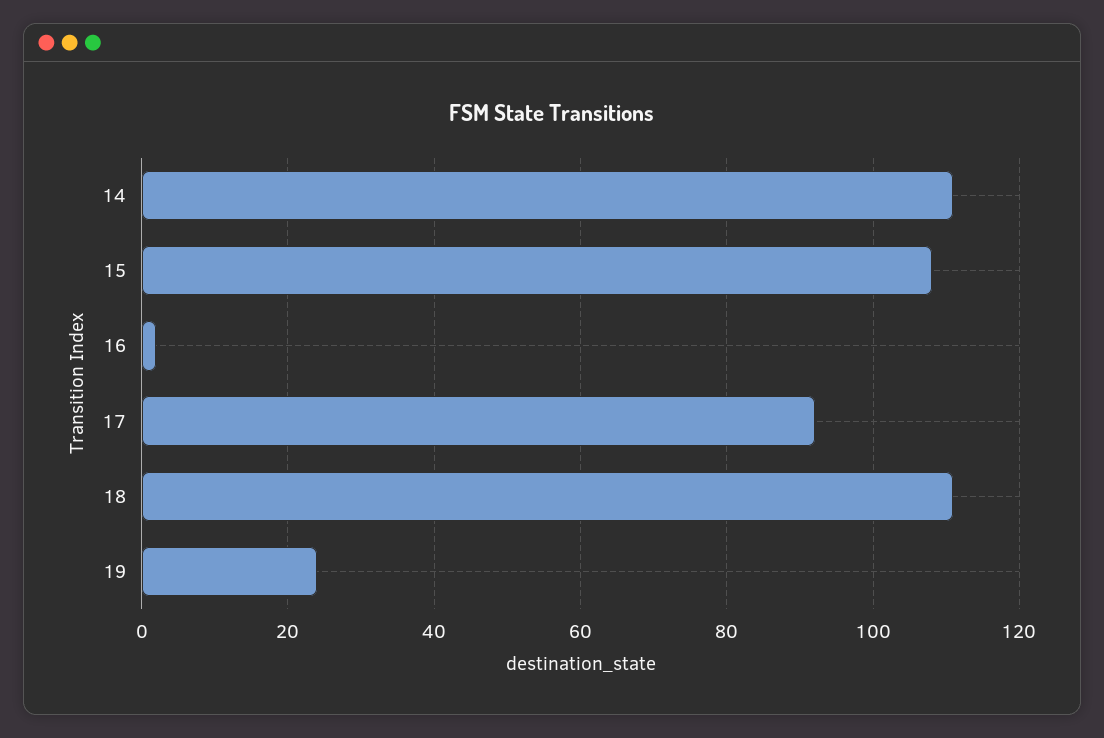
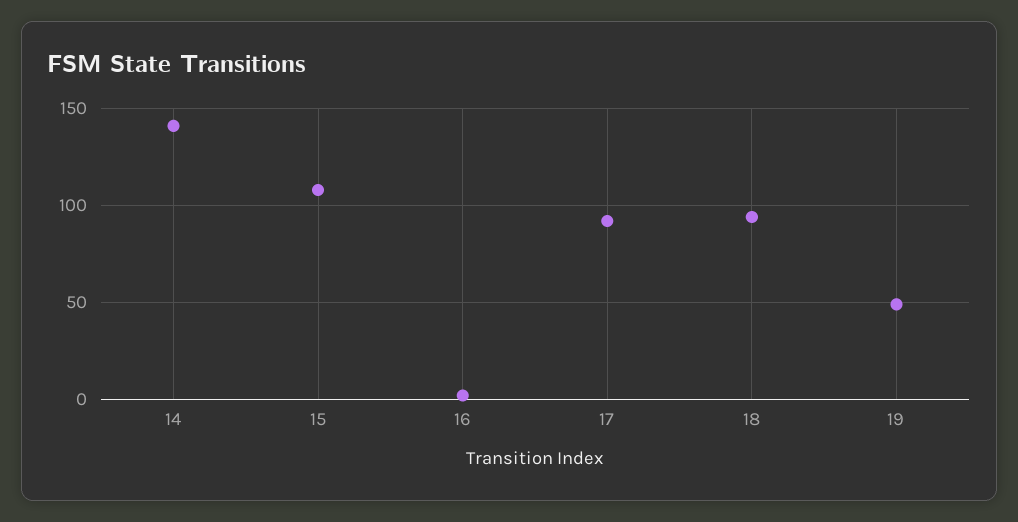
14: 110 -> 140
18: 110 -> 95
19: 25 -> 50

